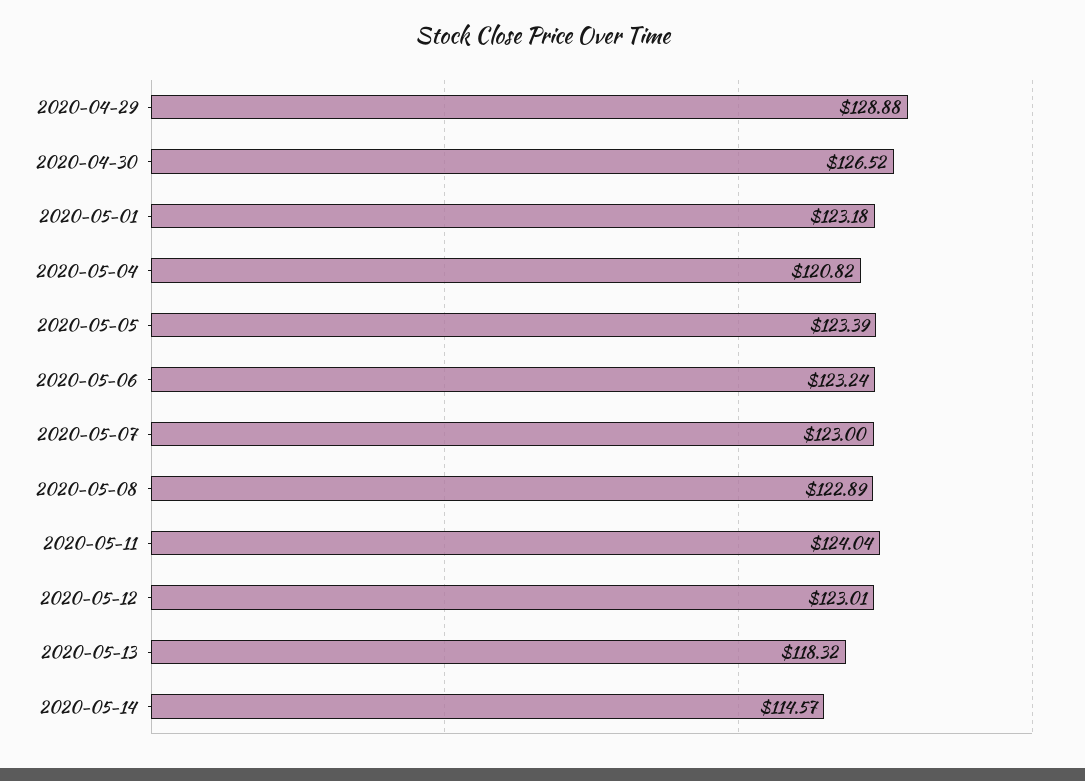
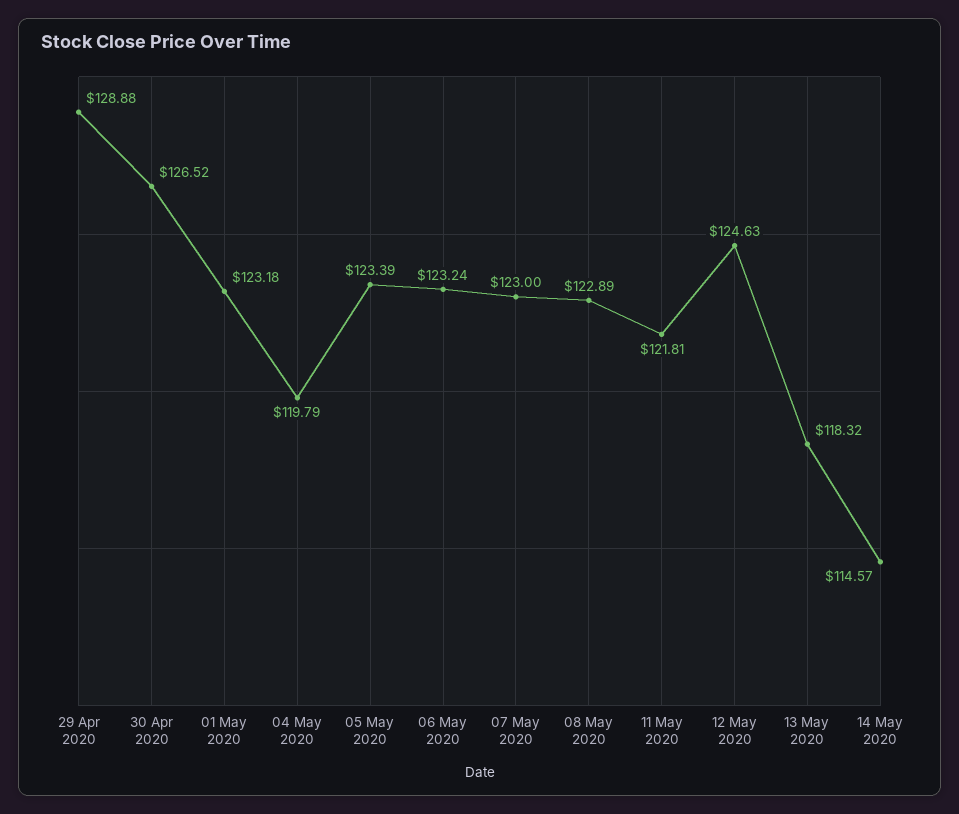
2020-05-04: 120.82 -> 119.79
2020-05-11: 124.04 -> 121.81
2020-05-12: 123.01 -> 124.63

